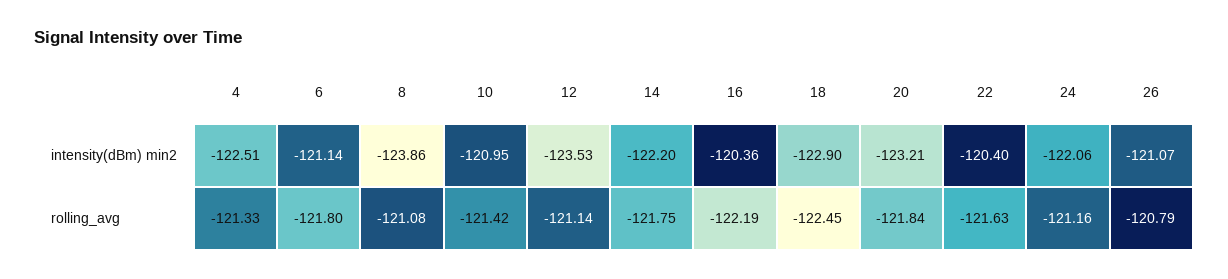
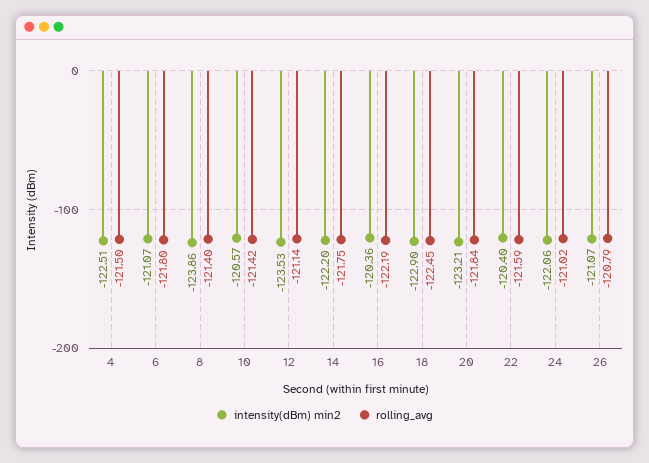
intensity(dBm) min2, 6: -121.14 -> -121.07
intensity(dBm) min2, 10: -120.95 -> -120.57
rolling_avg, 4: -121.33 -> -121.5
rolling_avg, 8: -121.08 -> -121.4
rolling_avg, 22: -121.63 -> -121.59
rolling_avg, 24: -121.16 -> -121.02

